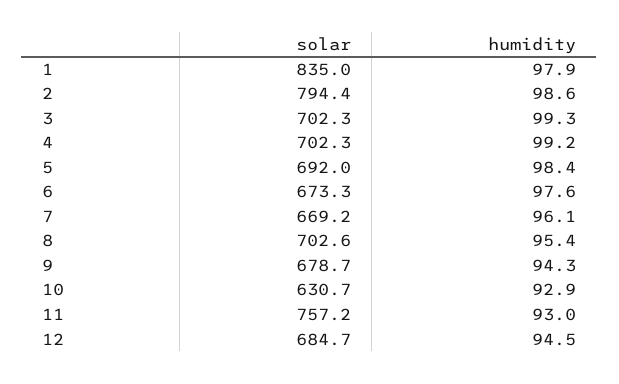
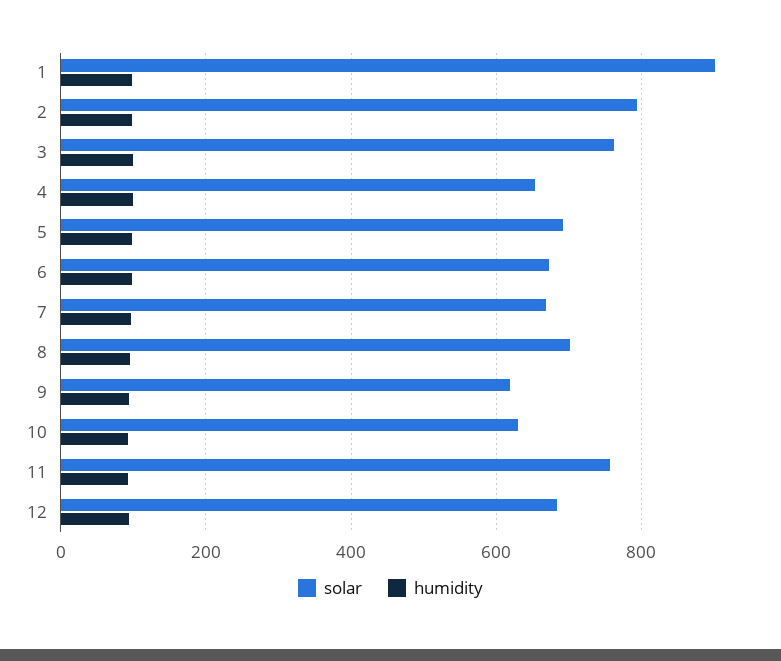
solar, 1: 835 -> 900
solar, 3: 702.3 -> 760
solar, 4: 702.3 -> 660
solar, 9: 678.7 -> 620

